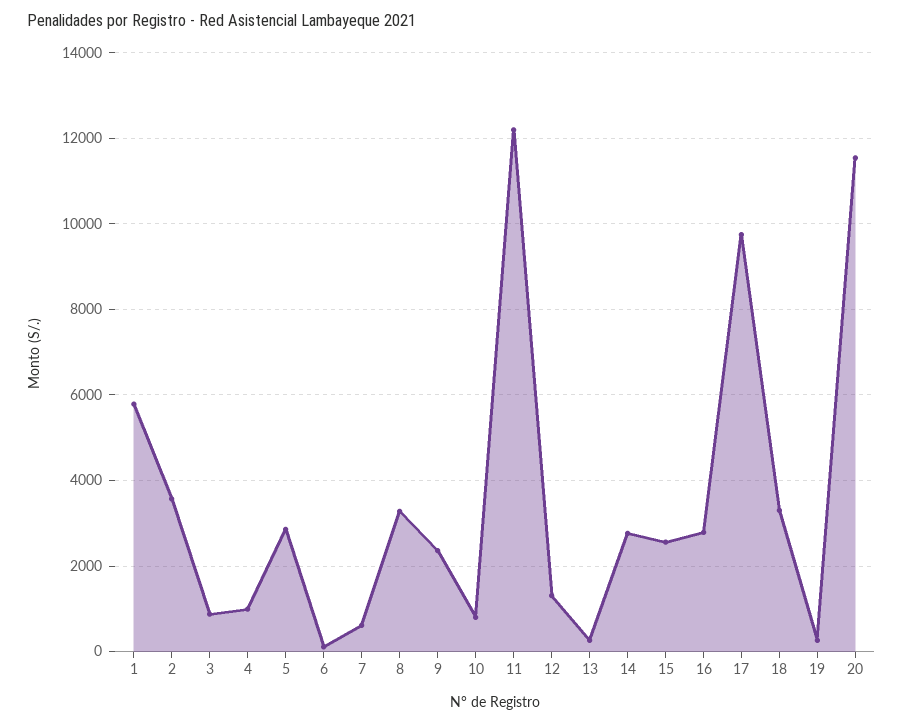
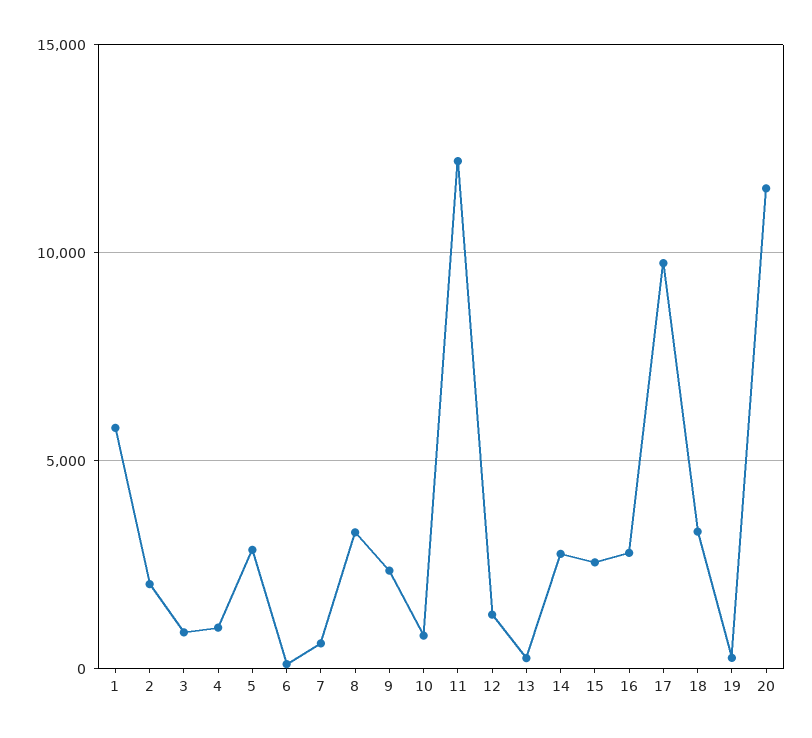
2: 3600 -> 2000

